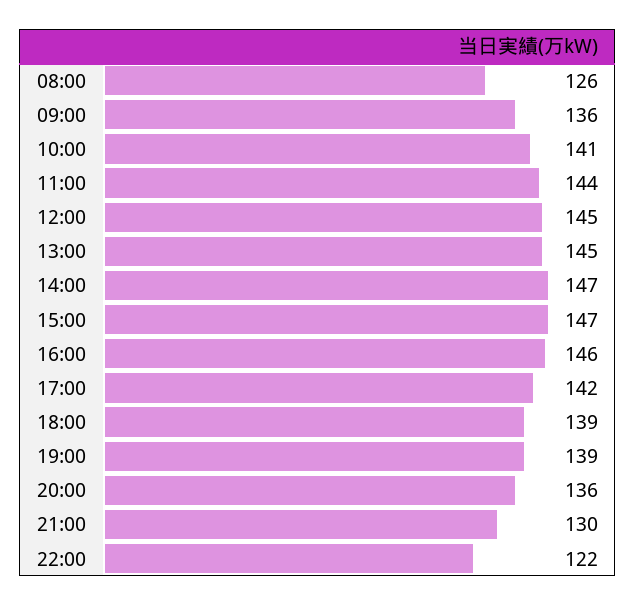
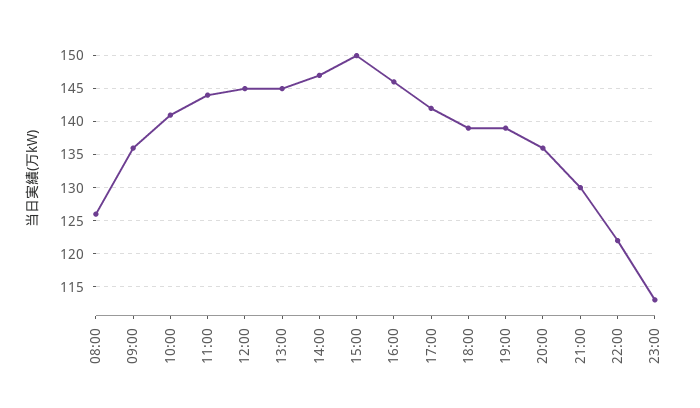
15:00: 147 -> 150
23:00: none -> 113

